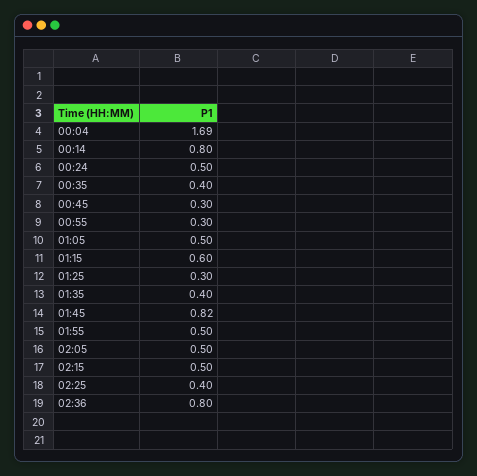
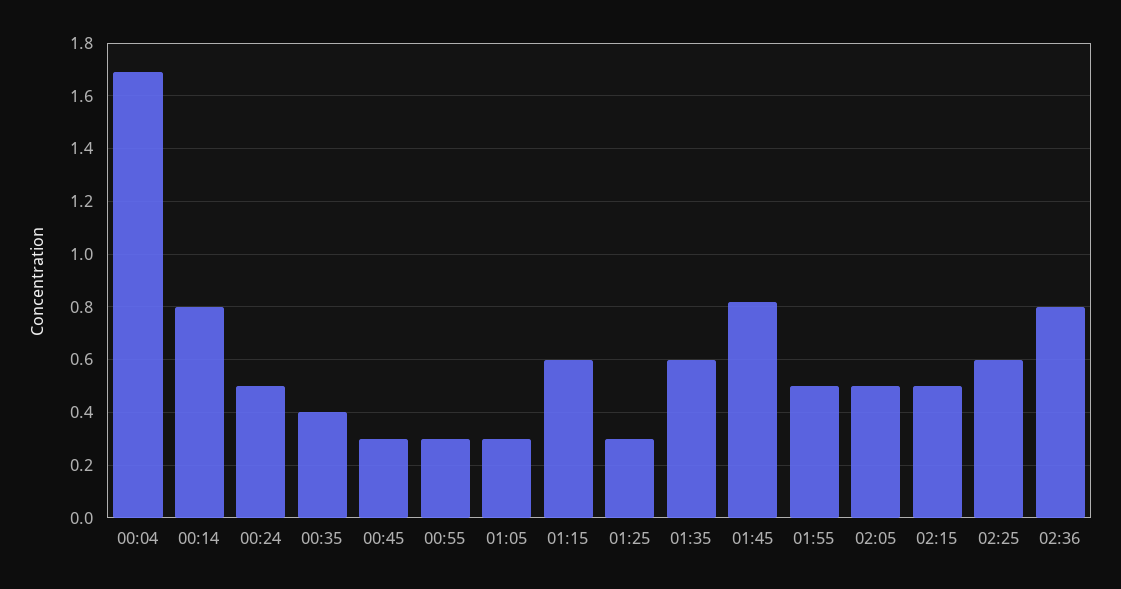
01:05: 0.5 -> 0.3
01:35: 0.4 -> 0.6
02:25: 0.4 -> 0.6

